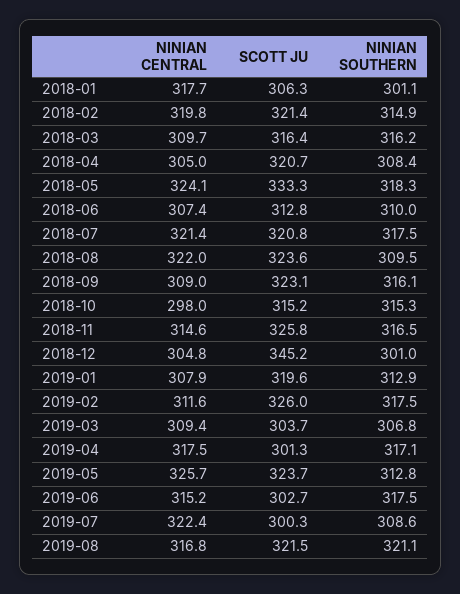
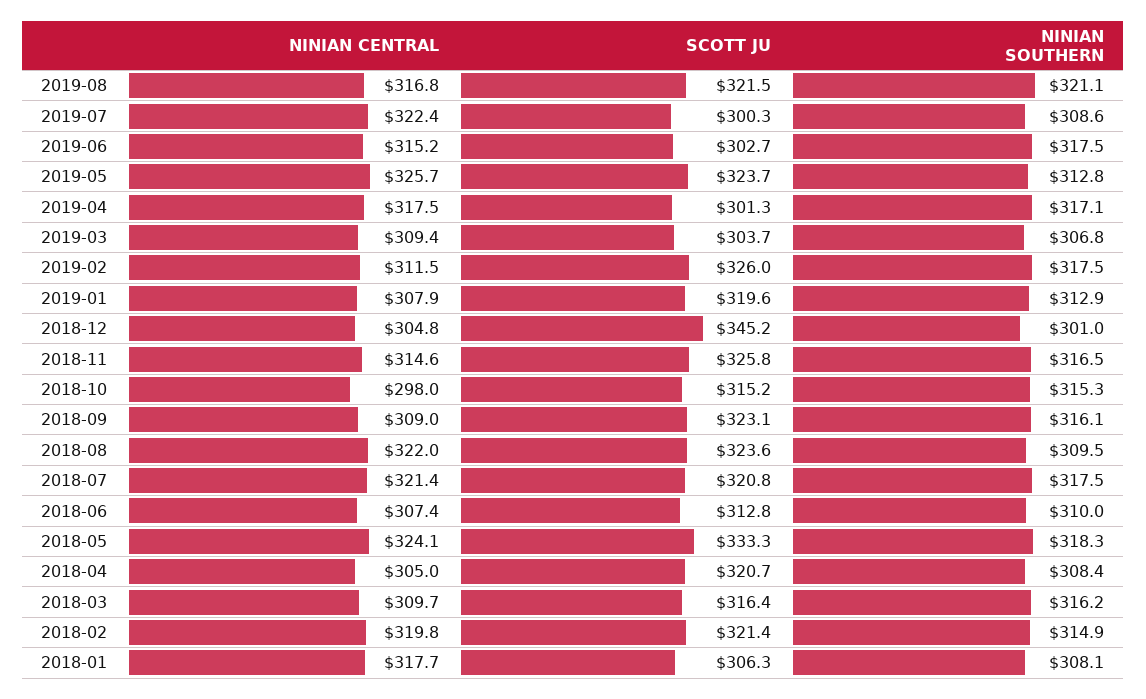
NINIAN SOUTHERN, 2018-01: 301.1 -> 308.1
NINIAN CENTRAL, 2019-02: 311.6 -> 311.5

